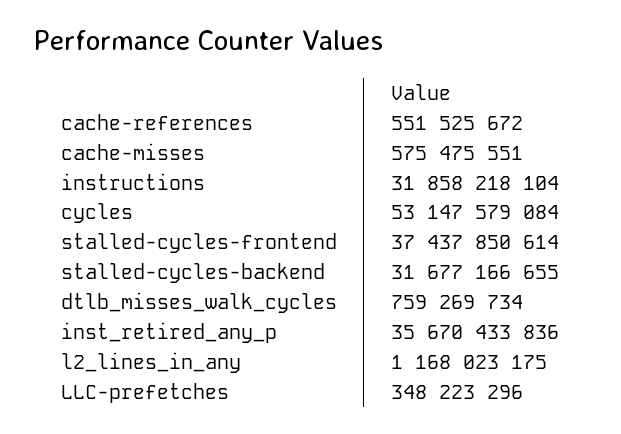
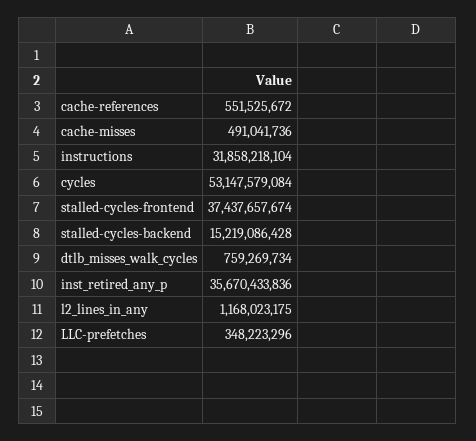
cache-misses: 575475551 -> 491041736
stalled-cycles-frontend: 37437850614 -> 37437657674
stalled-cycles-backend: 31677166655 -> 15219086428

